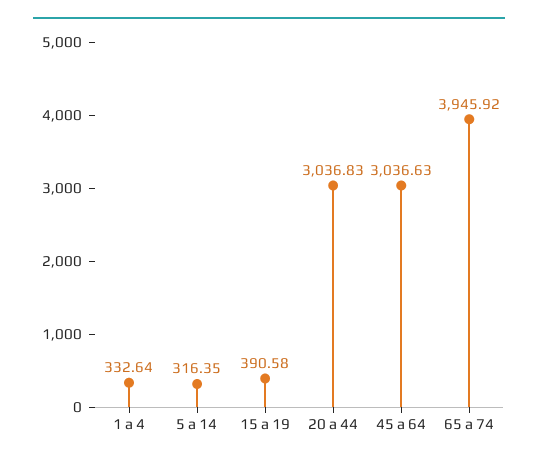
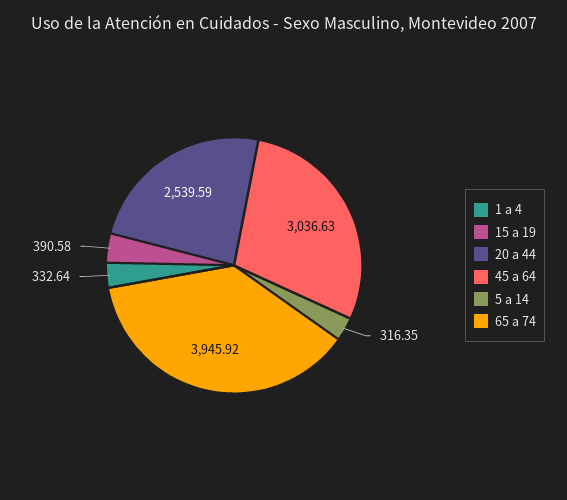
20 a 44: 3036.83 -> 2539.59

